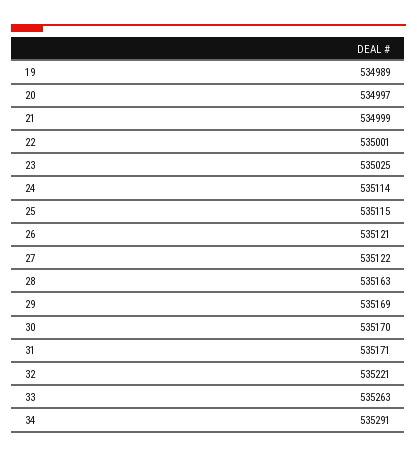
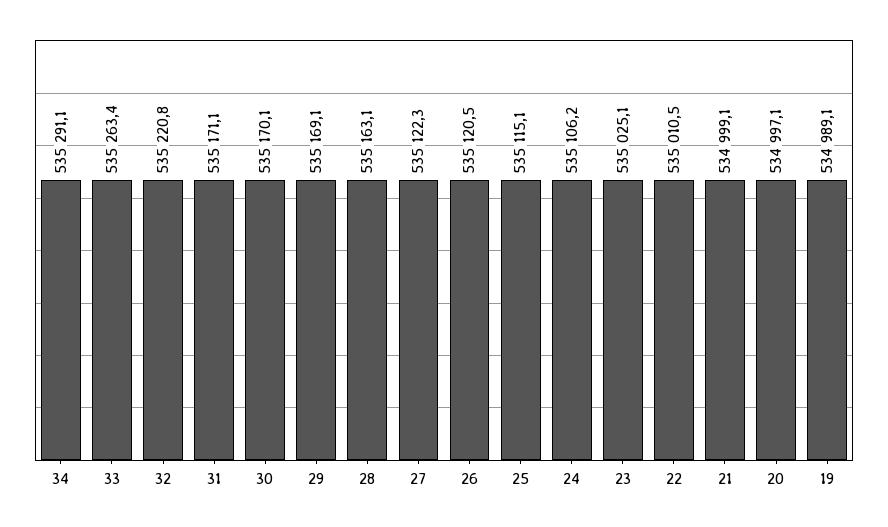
22: 535001 -> 535010.5
24: 535114 -> 535106.2

